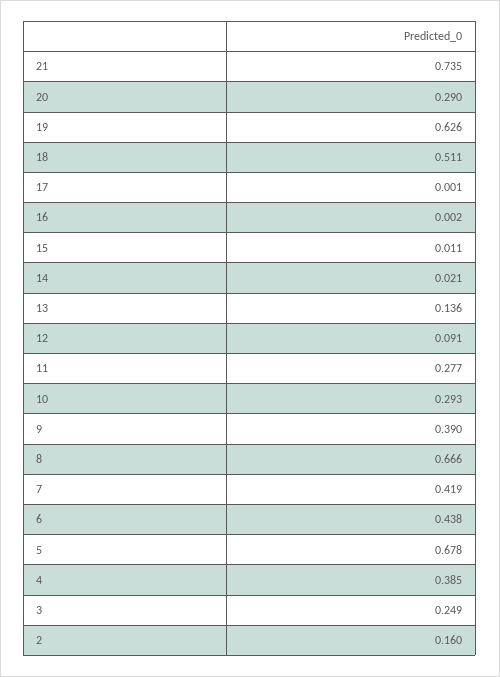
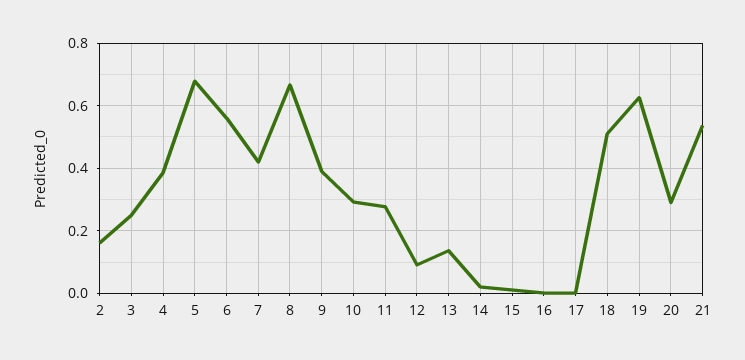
21: 0.735 -> 0.54
6: 0.438 -> 0.56

